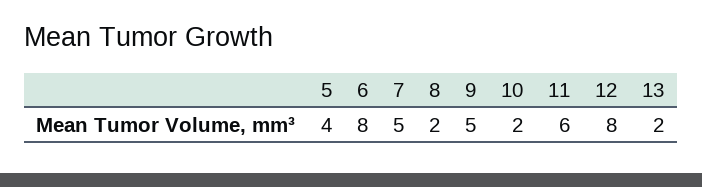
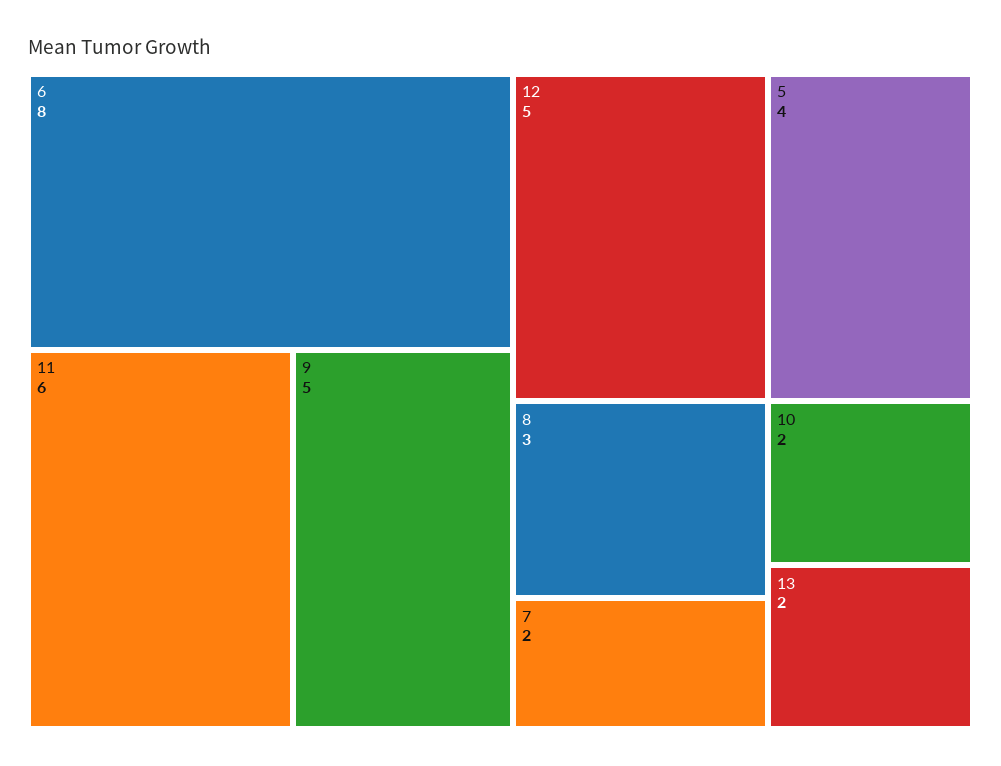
7: 5 -> 2
8: 2 -> 3
12: 8 -> 5

